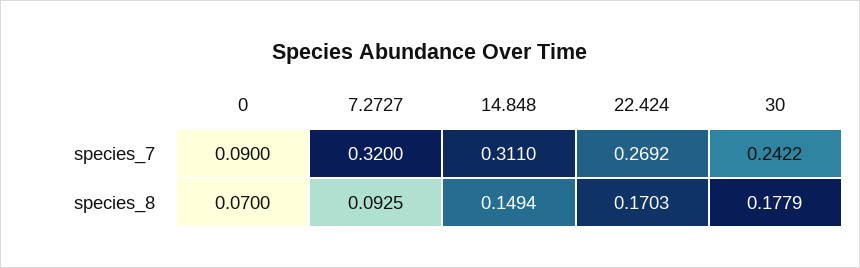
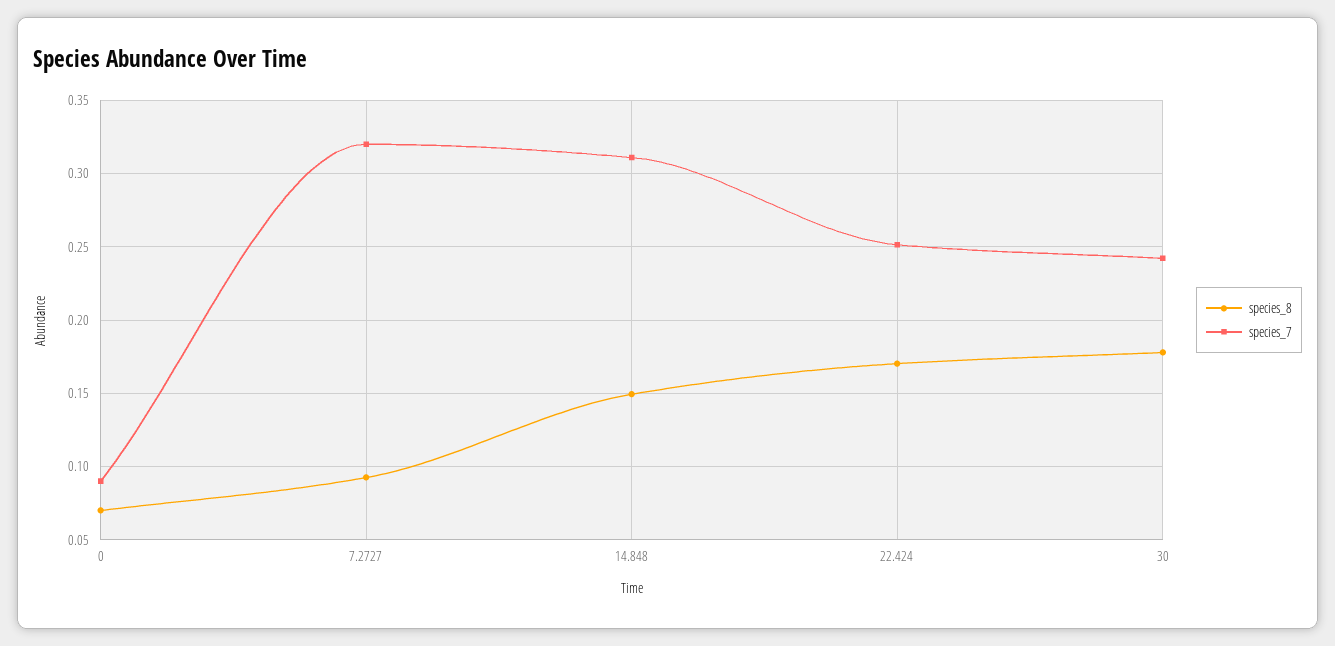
species_7, 22.424: 0.2692 -> 0.25

